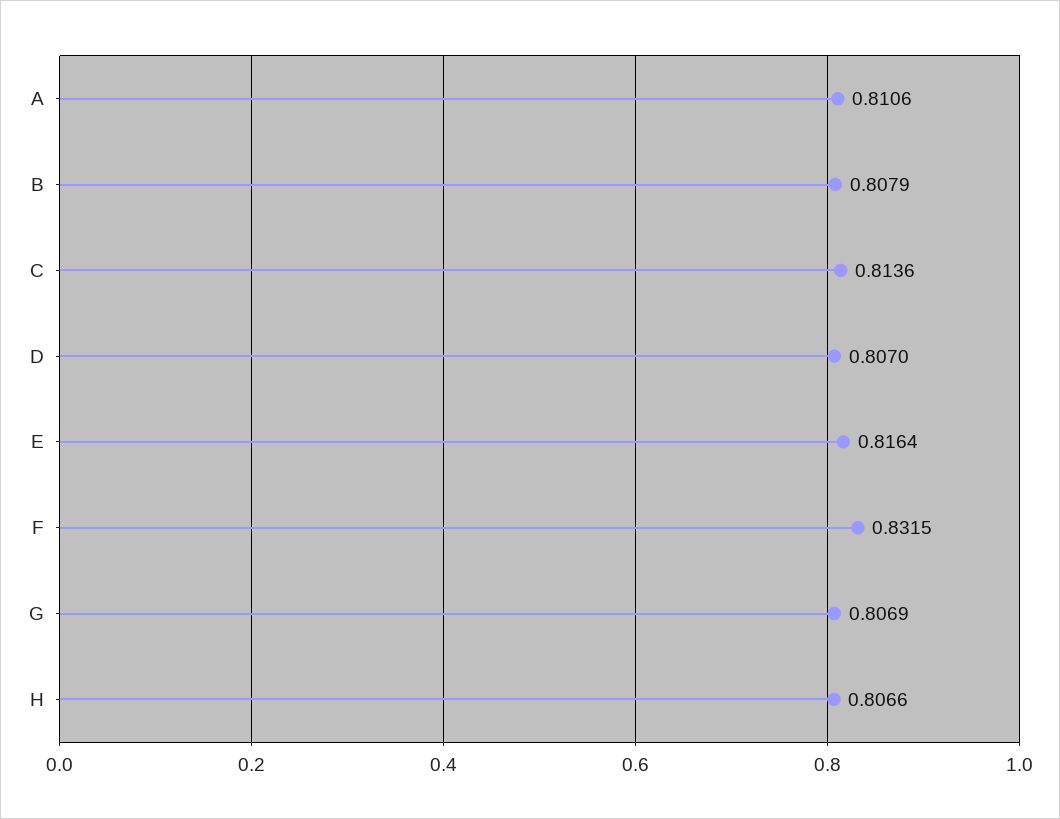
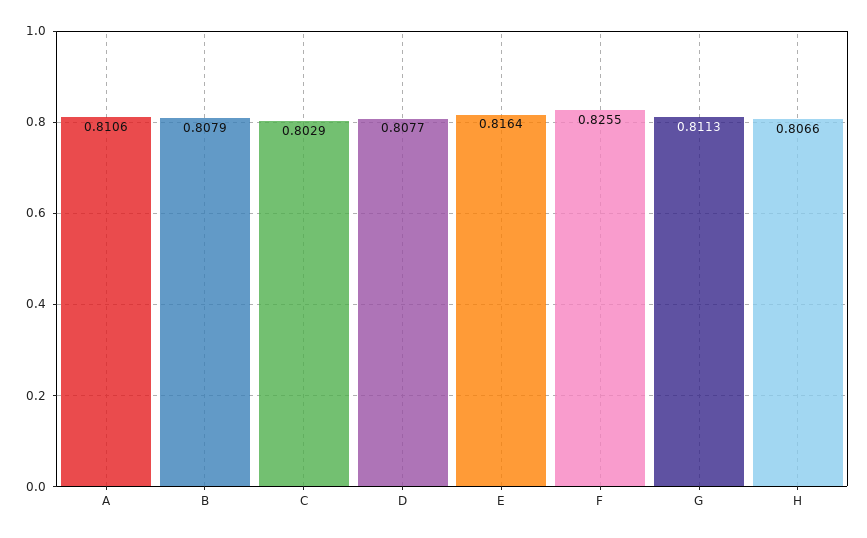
C: 0.8136 -> 0.8029
D: 0.807 -> 0.8077
F: 0.8315 -> 0.8255
G: 0.8069 -> 0.8113

